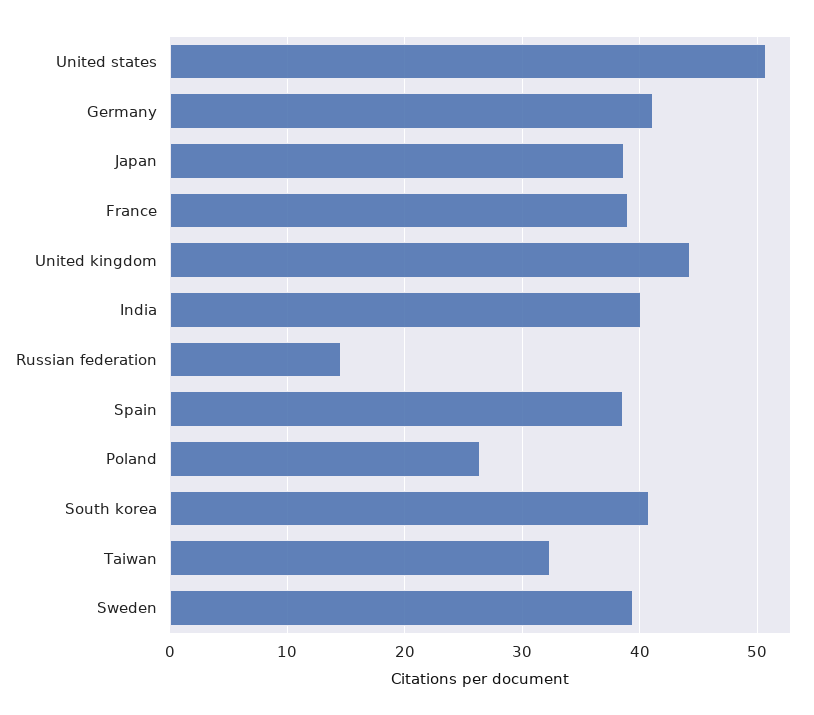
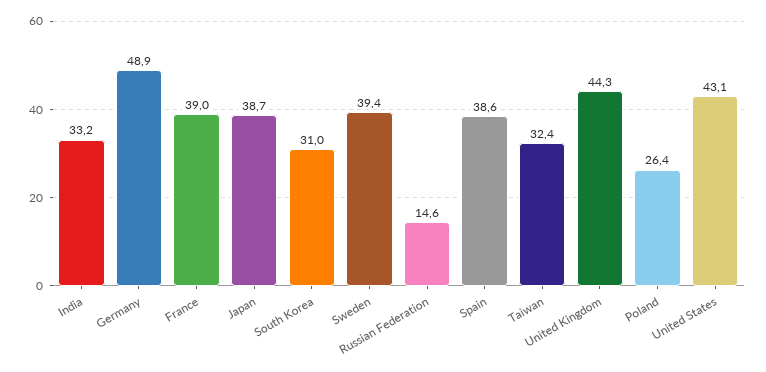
United states: 51 -> 43.1
Germany: 41 -> 48.9
India: 40 -> 33.2
South korea: 41 -> 31

